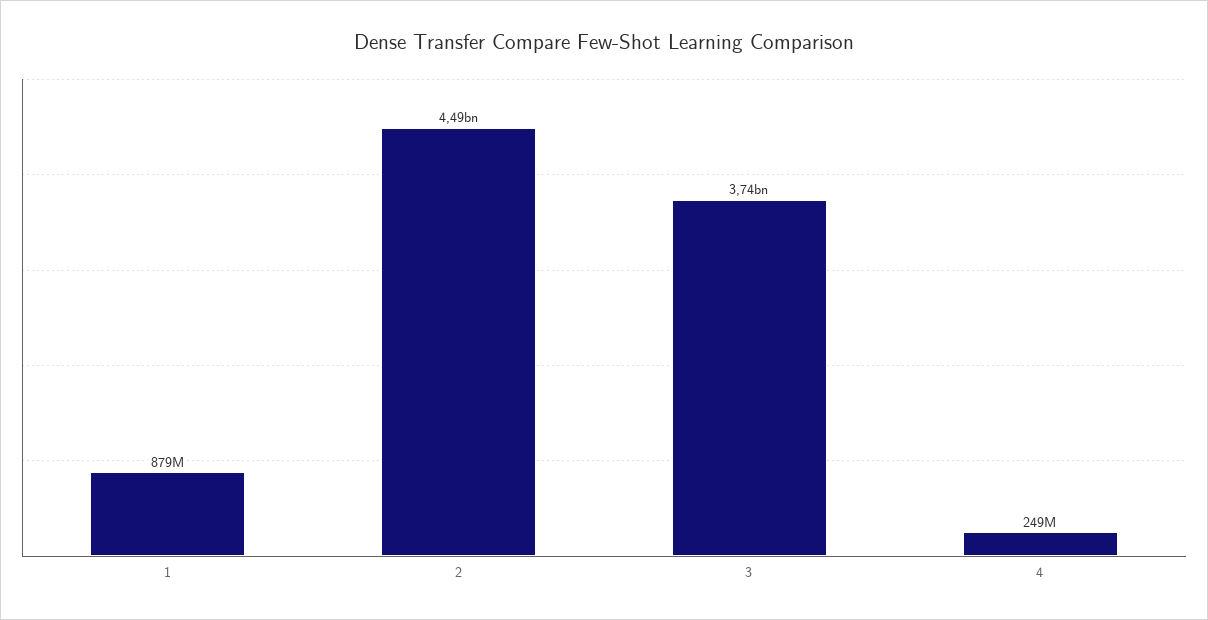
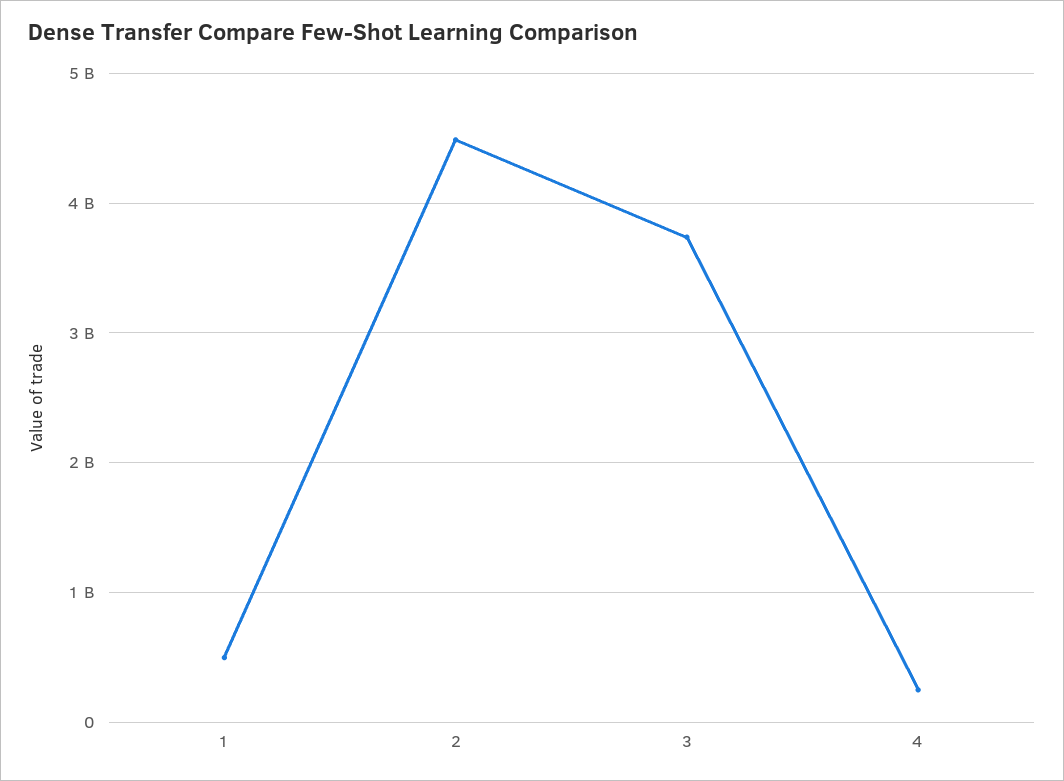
1: 879000000 -> 500000000

